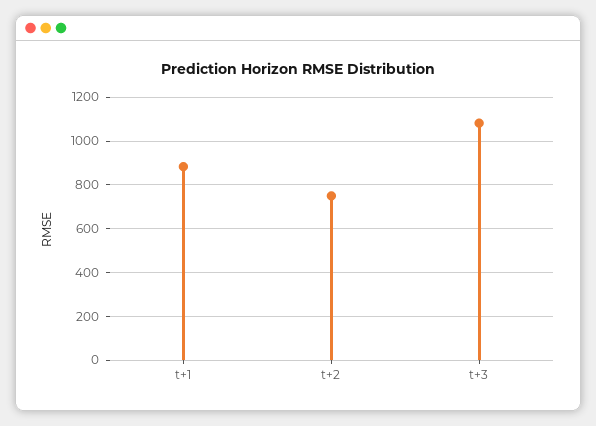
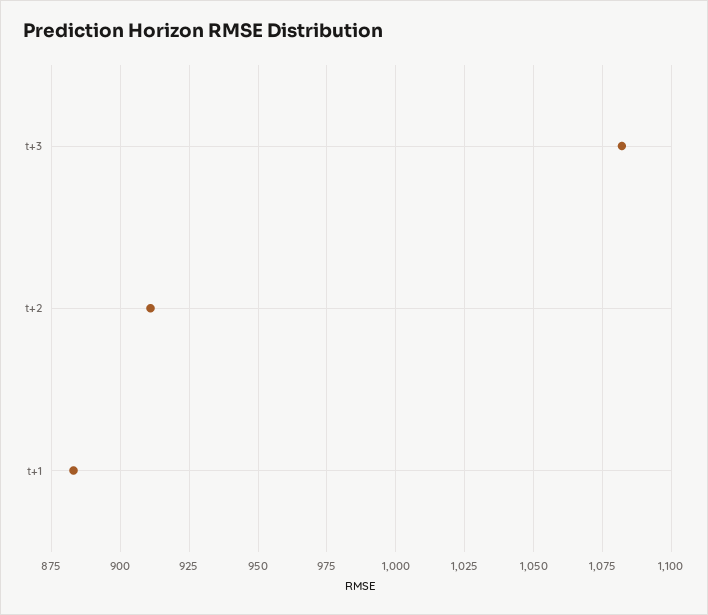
t+2: 750 -> 910

